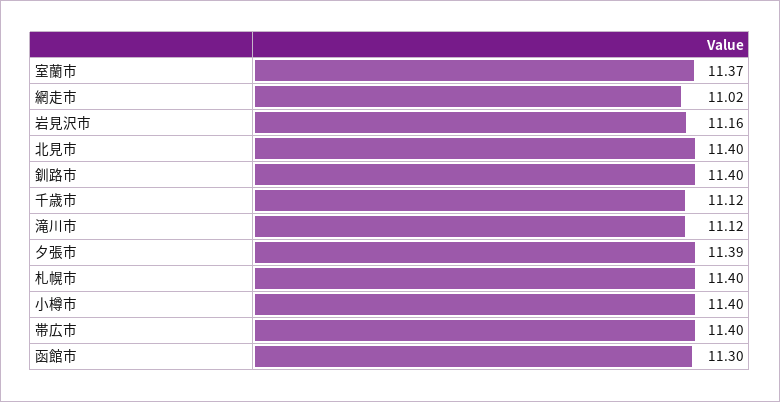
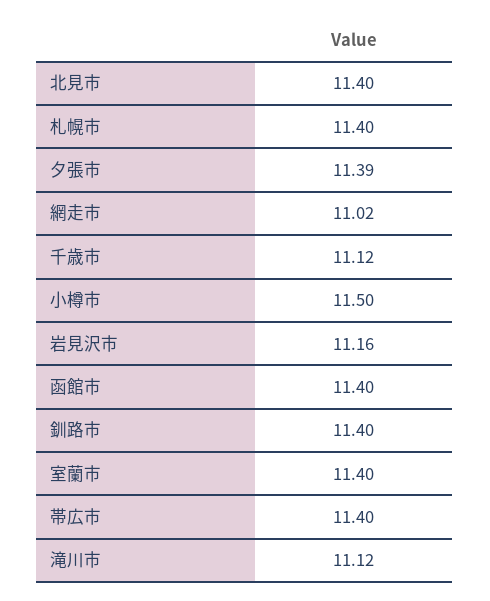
室蘭市: 11.37 -> 11.4
小樽市: 11.4 -> 11.5
函館市: 11.3 -> 11.4

